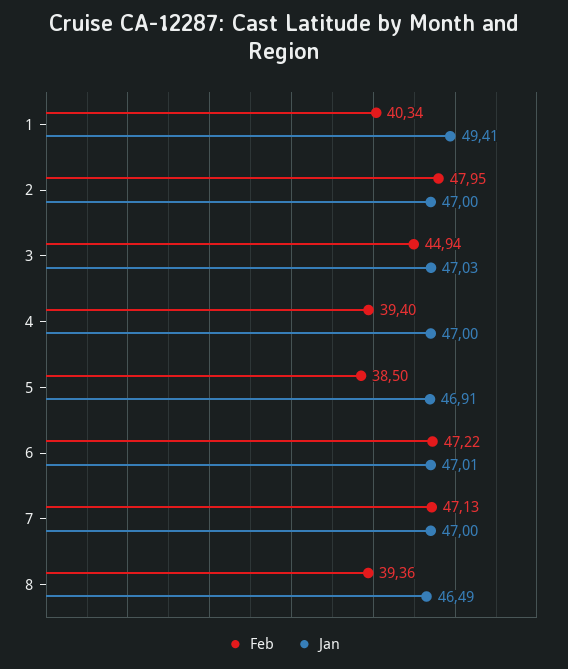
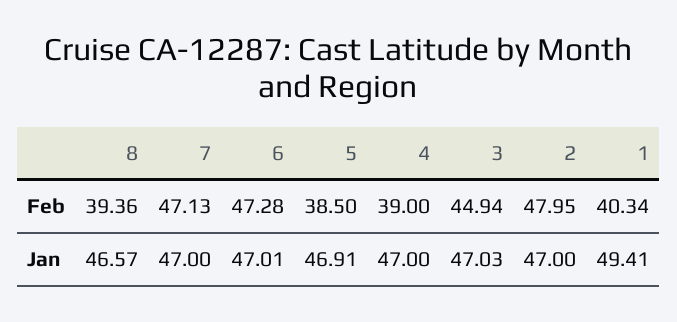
Feb, 4: 39.4 -> 39
Feb, 6: 47.22 -> 47.28
Jan, 8: 46.49 -> 46.57

